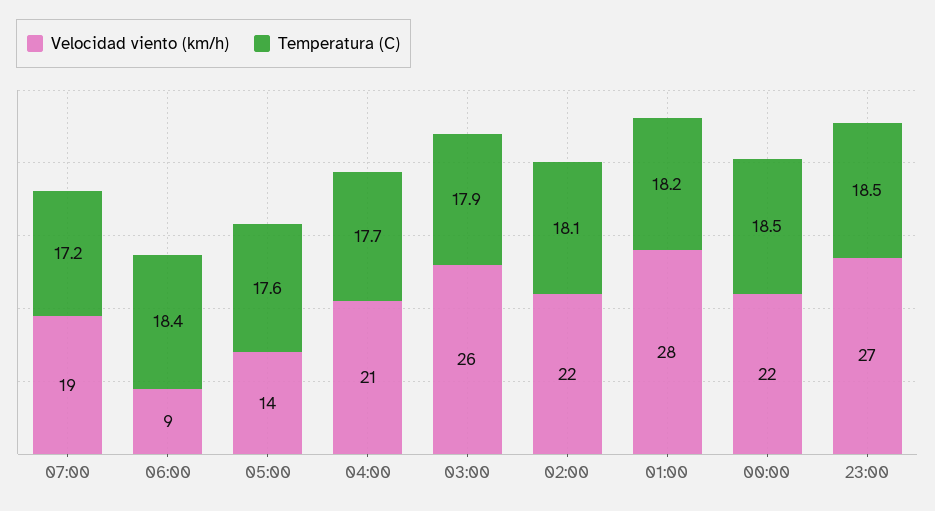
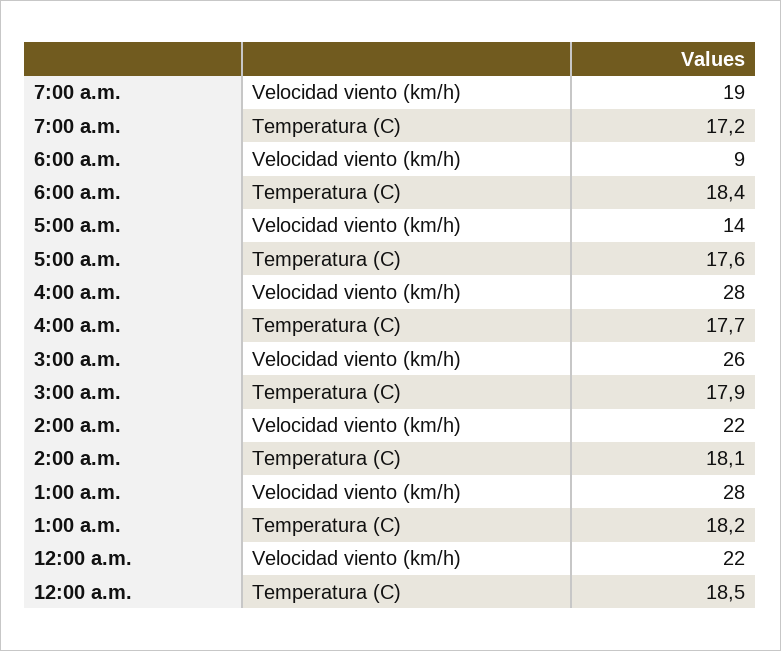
Velocidad viento (km/h), 04:00: 21 -> 28
Velocidad viento (km/h), 23:00: 27 -> none
Temperatura (C), 23:00: 18.5 -> none

